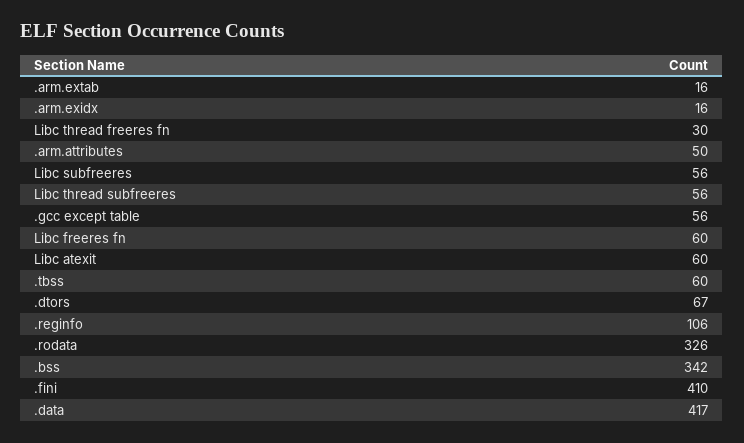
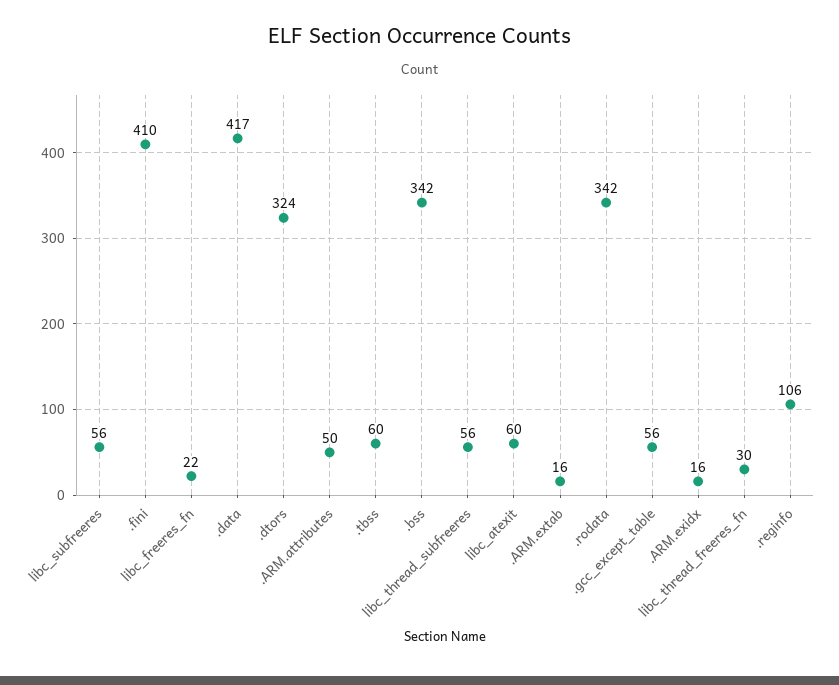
Libc freeres fn: 60 -> 22
.dtors: 67 -> 324
.rodata: 326 -> 342

